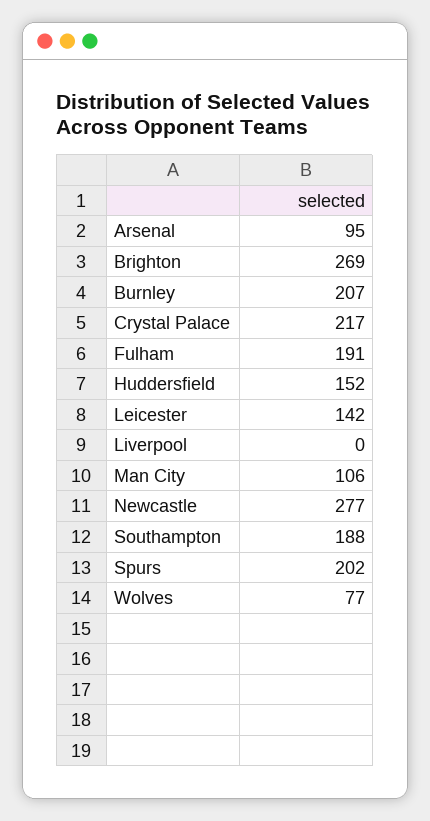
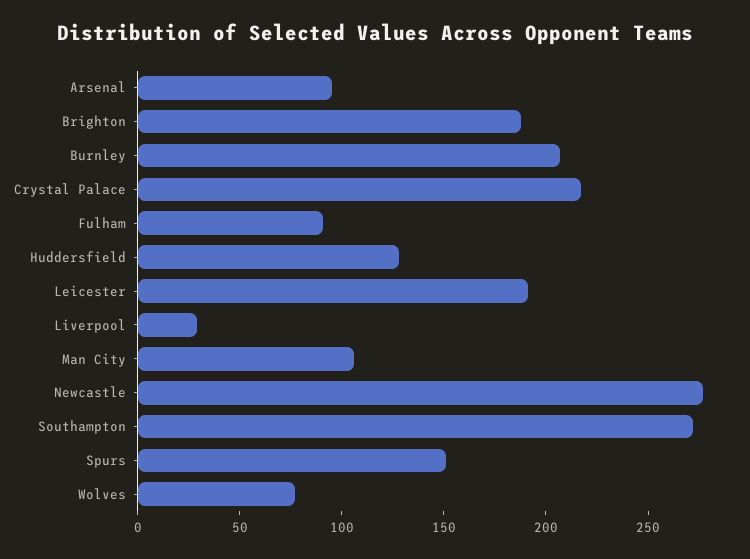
Brighton: 269 -> 190
Fulham: 191 -> 90
Huddersfield: 152 -> 130
Leicester: 142 -> 190
Liverpool: 0 -> 30
Southampton: 188 -> 270
Spurs: 202 -> 150

